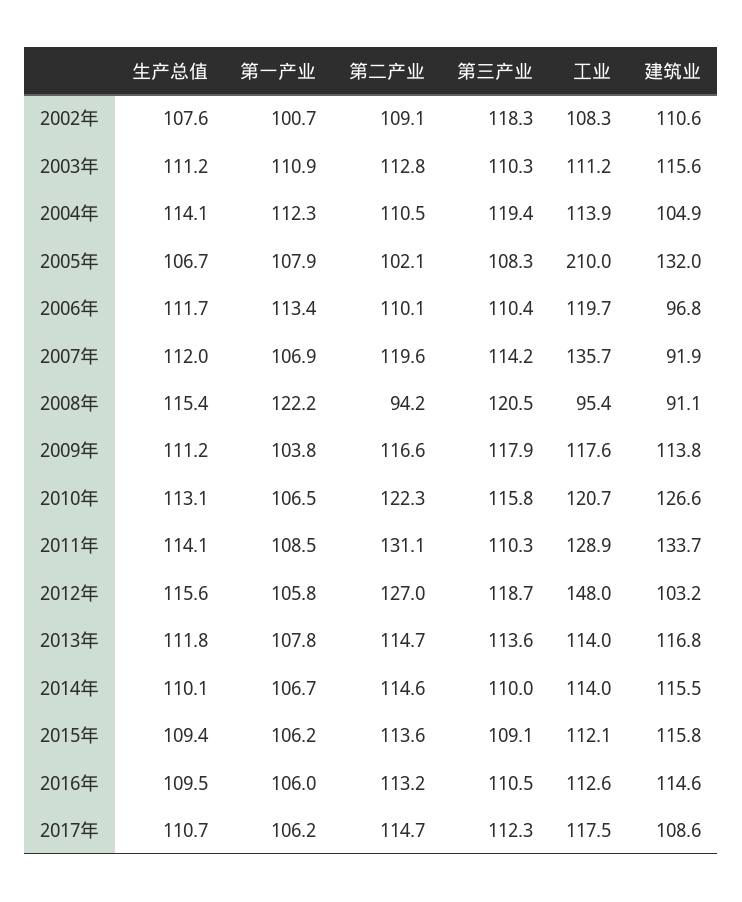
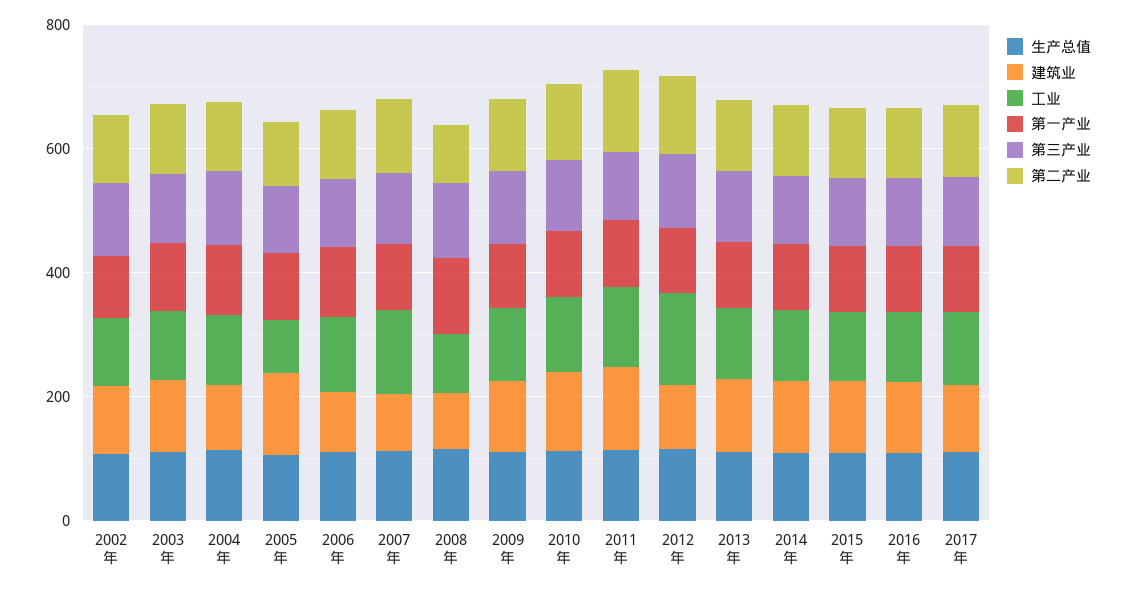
工业, 2005年: 210 -> 100

